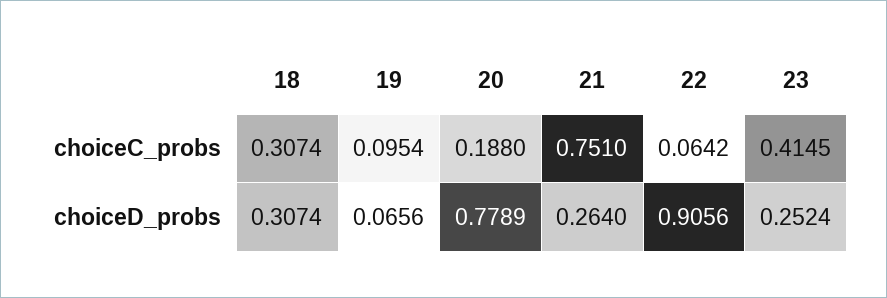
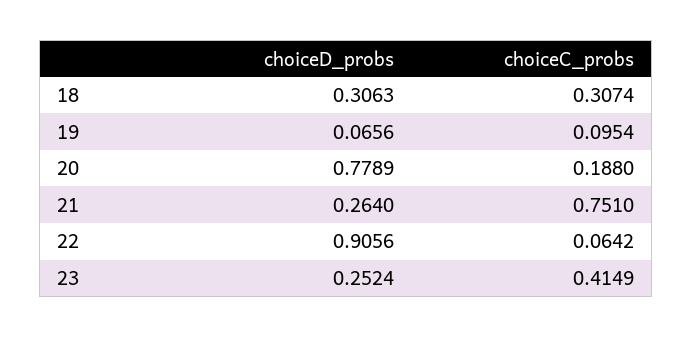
23, choiceC_probs: 0.4145 -> 0.4149
18, choiceD_probs: 0.3074 -> 0.3063

